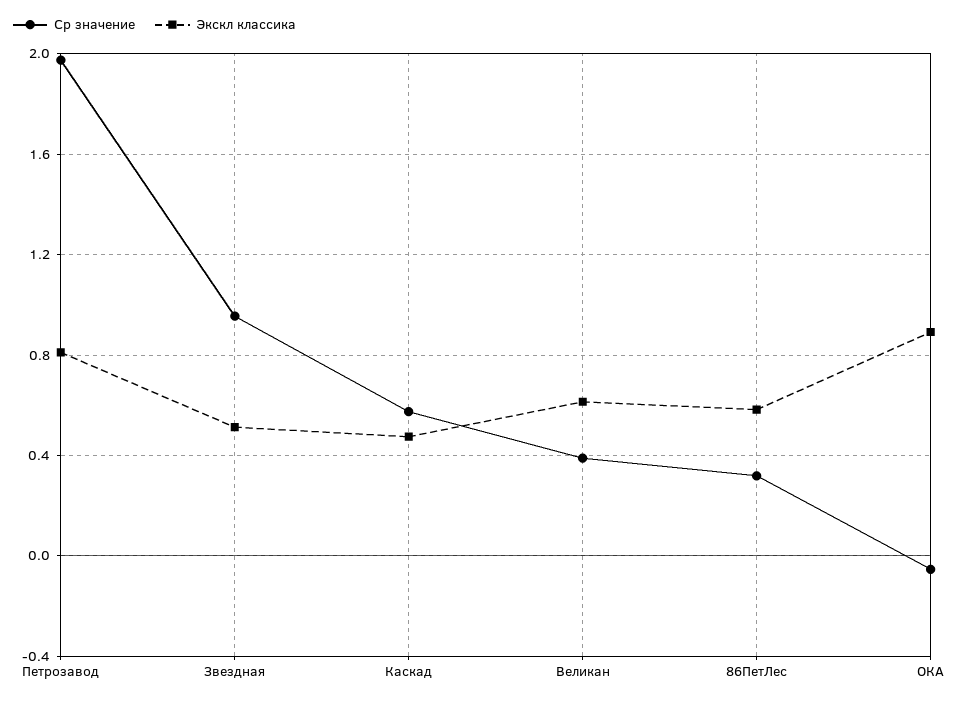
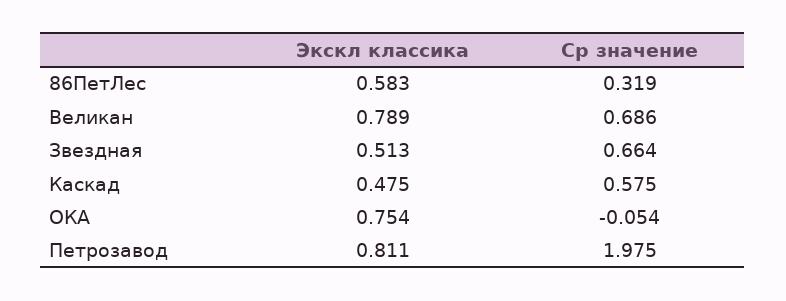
Ср значение, Звездная: 0.95 -> 0.664
Ср значение, Великан: 0.4 -> 0.686
Экскл классика, Великан: 0.6 -> 0.789
Экскл классика, ОКА: 0.9 -> 0.754

